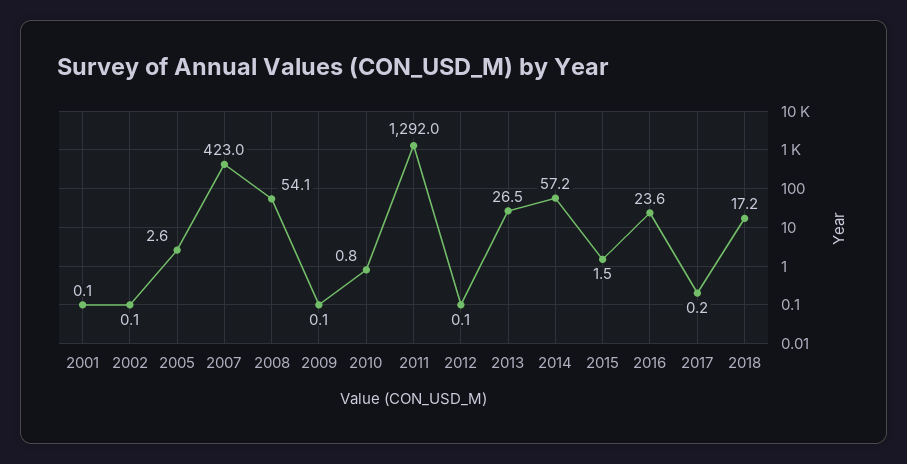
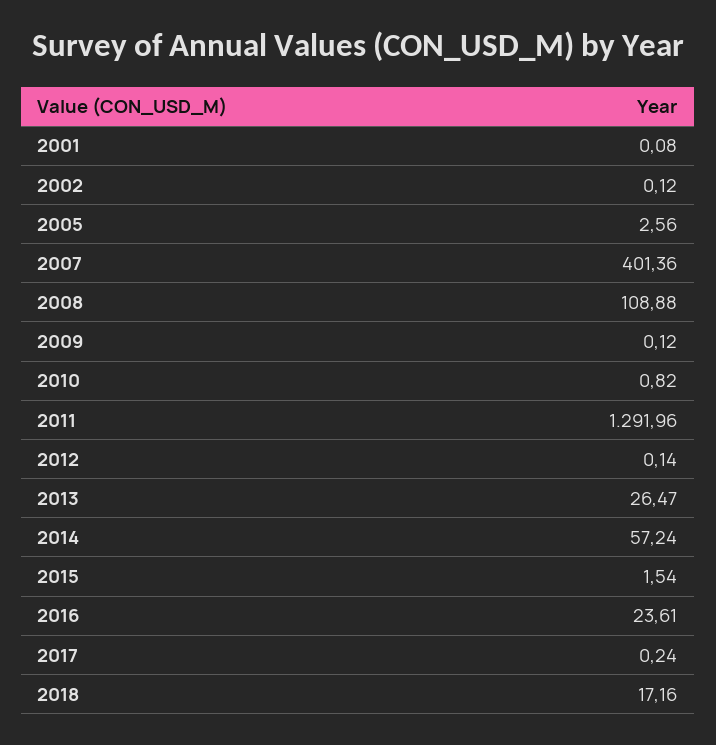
2007: 423 -> 401.36
2008: 54.1 -> 108.88

